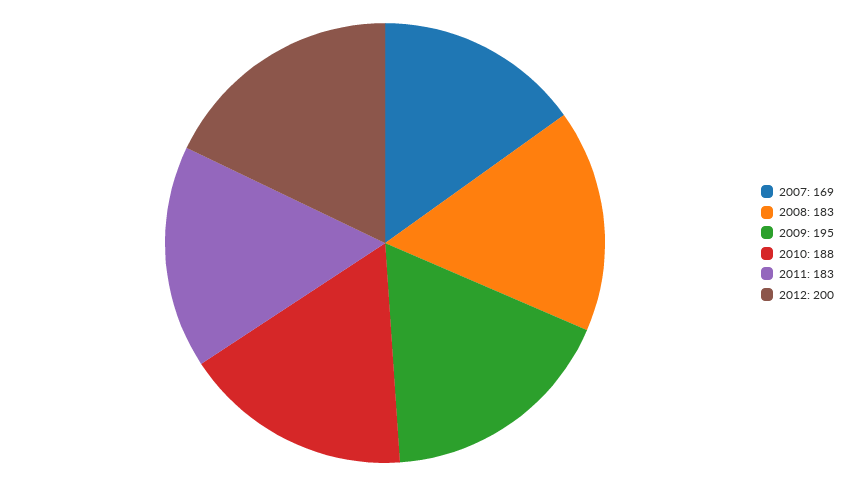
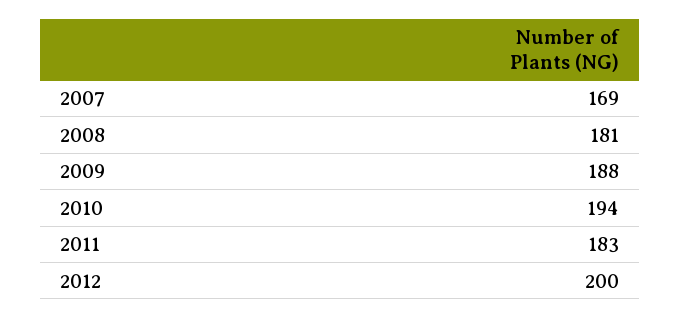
2008: 183 -> 181
2009: 195 -> 188
2010: 188 -> 194

